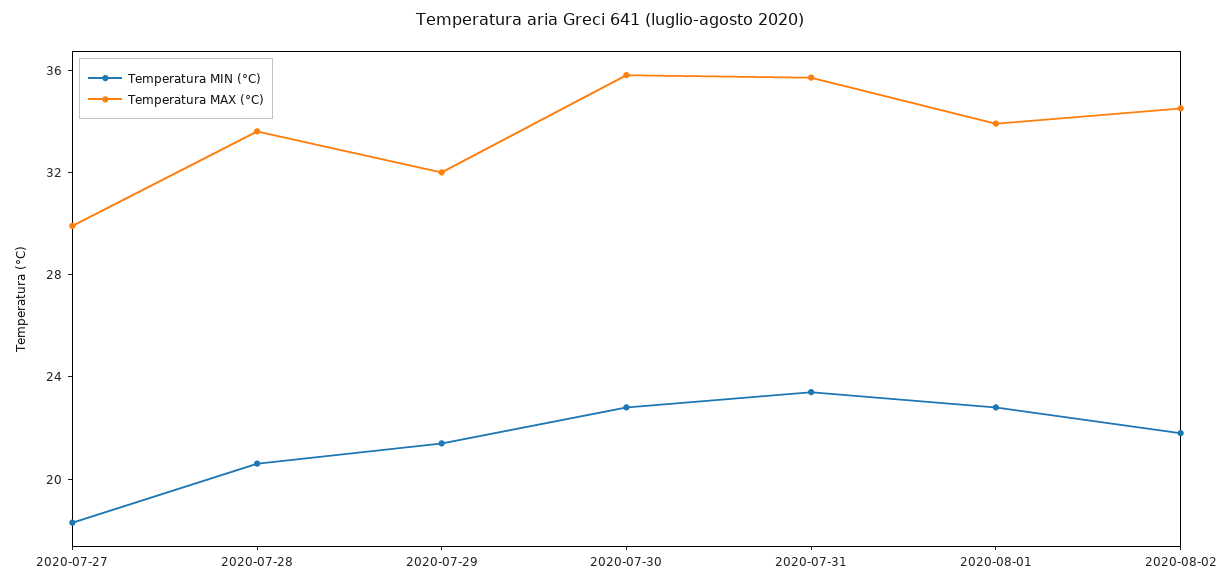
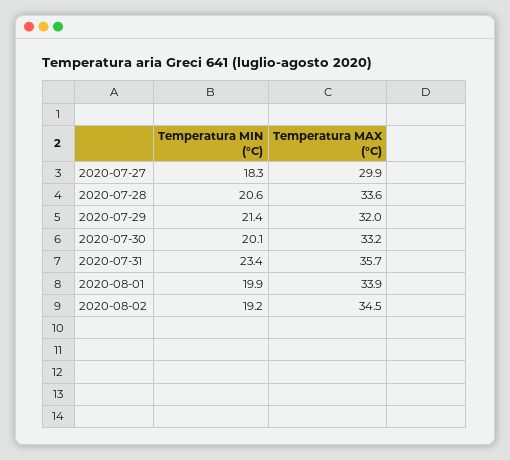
Temperatura MIN (°C), 2020-07-30: 23 -> 20.1
Temperatura MAX (°C), 2020-07-30: 36 -> 33.2
Temperatura MIN (°C), 2020-08-01: 23 -> 19.9
Temperatura MIN (°C), 2020-08-02: 22 -> 19.2

